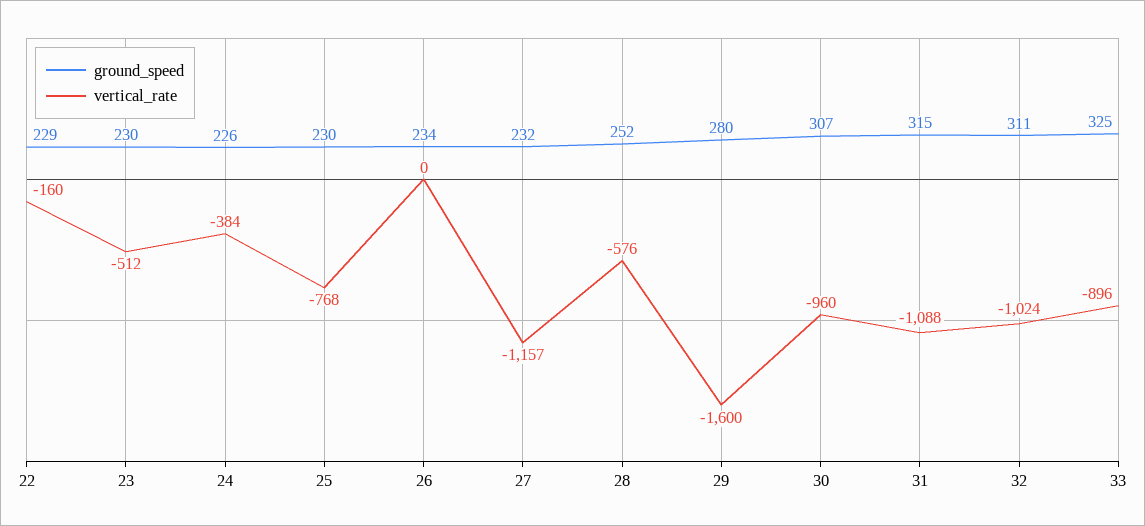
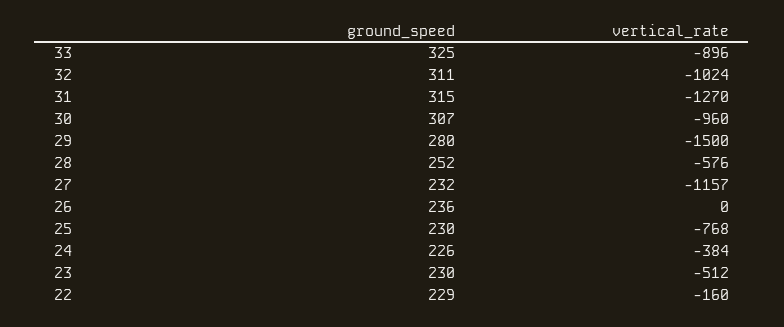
ground_speed, 26: 234 -> 236
vertical_rate, 29: -1600 -> -1500
vertical_rate, 31: -1088 -> -1270

